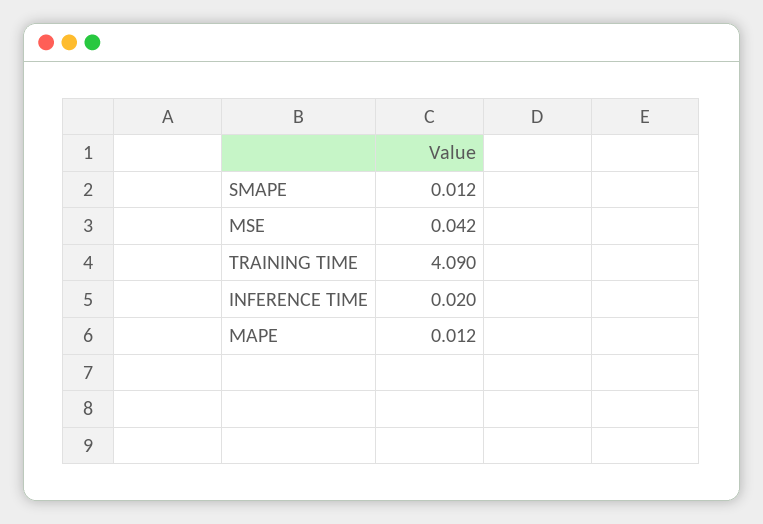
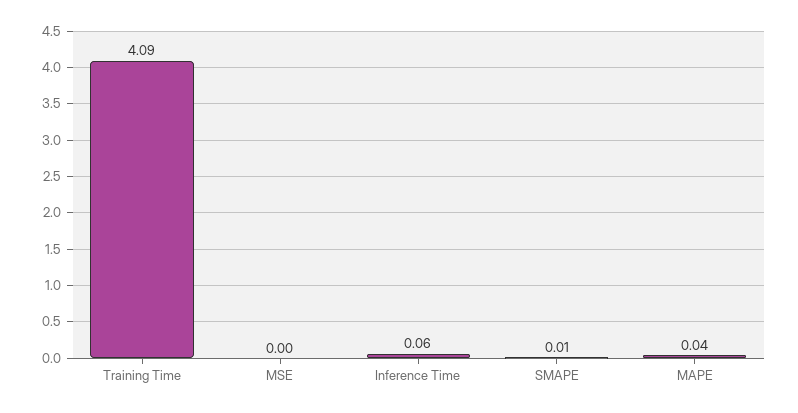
MSE: 0.042 -> 0
INFERENCE TIME: 0.02 -> 0.06
MAPE: 0.012 -> 0.04

